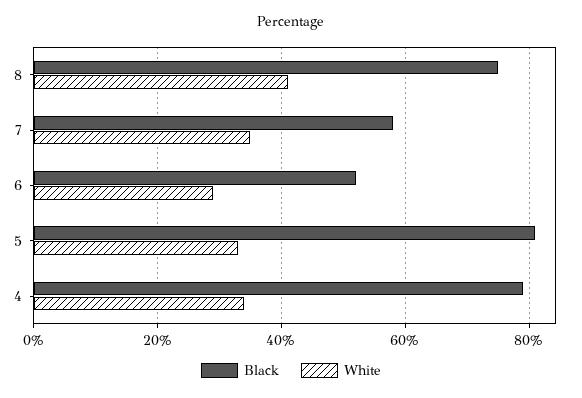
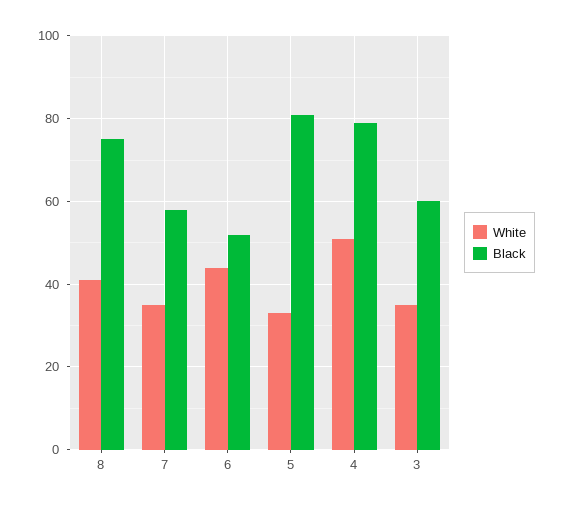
White, 6: 30 -> 45
White, 4: 35 -> 50
White, 3: none -> 35
Black, 3: none -> 60

